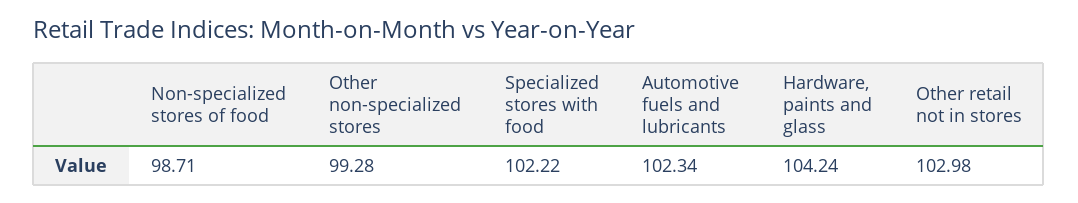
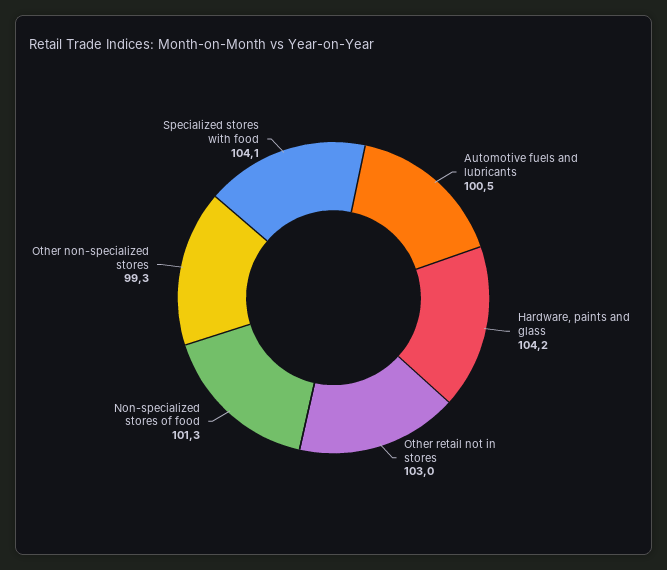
Non-specialized stores of food: 98.71 -> 101.3
Specialized stores with food: 102.22 -> 104.1
Automotive fuels and lubricants: 102.34 -> 100.5

